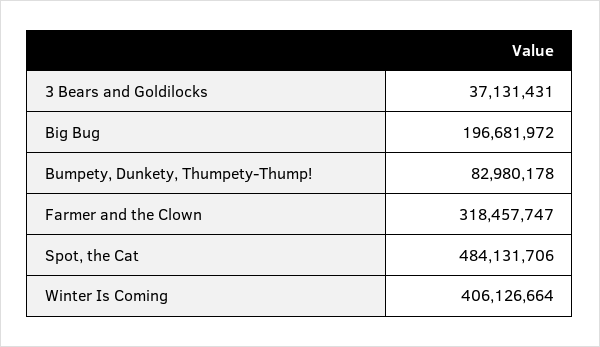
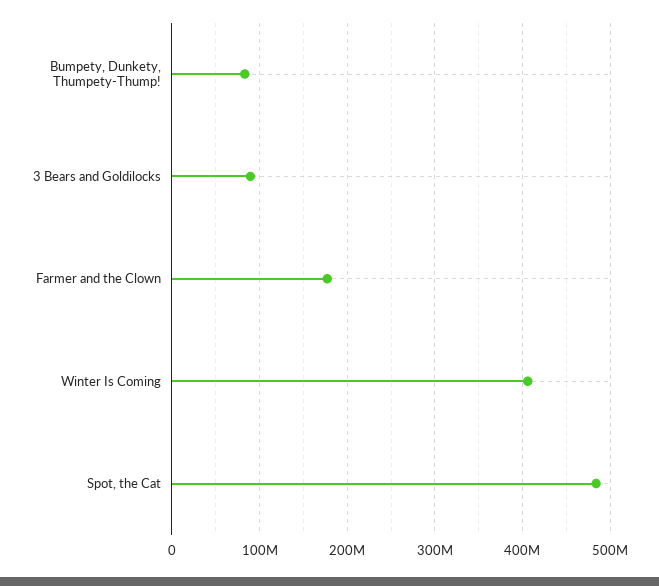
3 Bears and Goldilocks: 37131431 -> 90000000
Big Bug: 196681972 -> none
Farmer and the Clown: 318457747 -> 180000000

